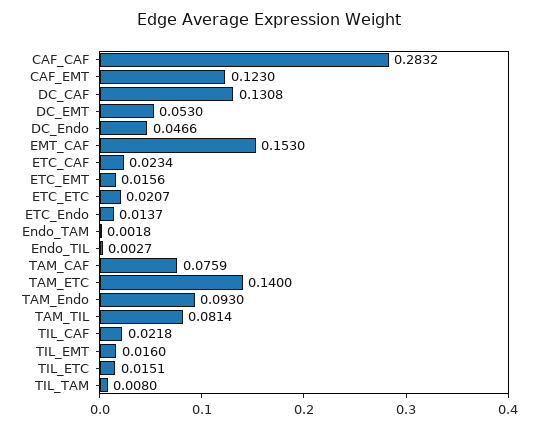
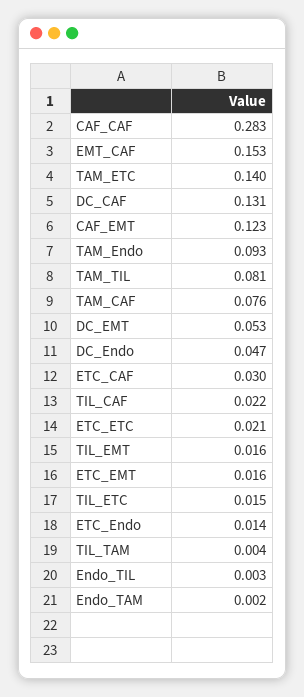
ETC_CAF: 0.0234 -> 0.03
TIL_TAM: 0.008 -> 0.004

